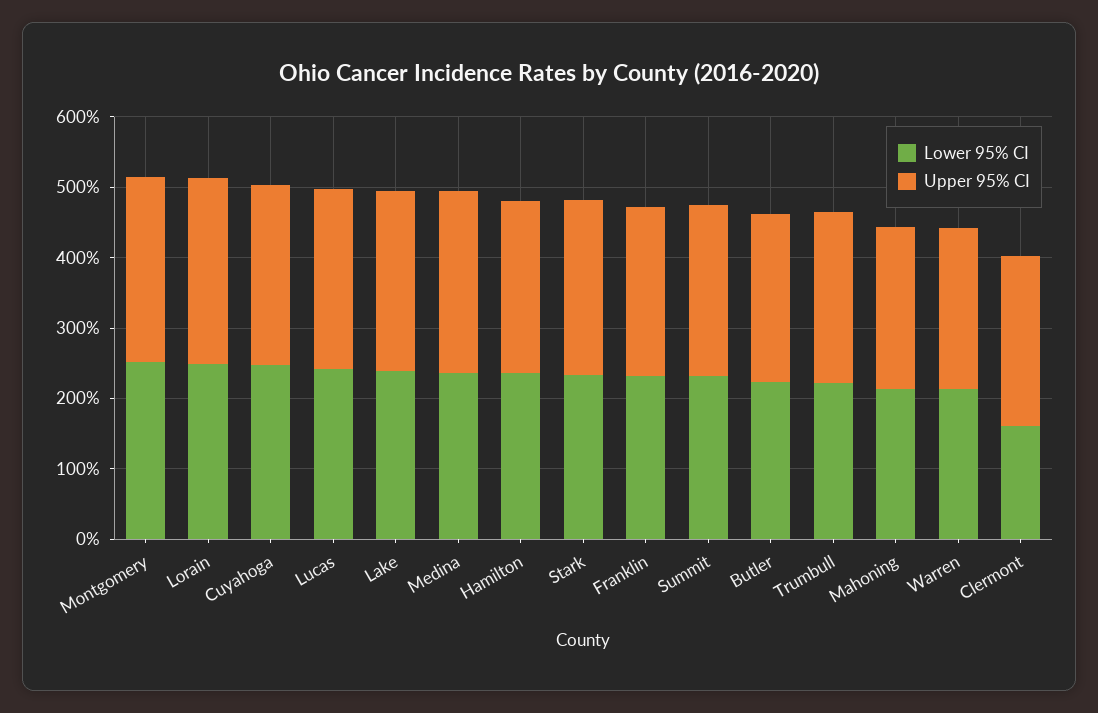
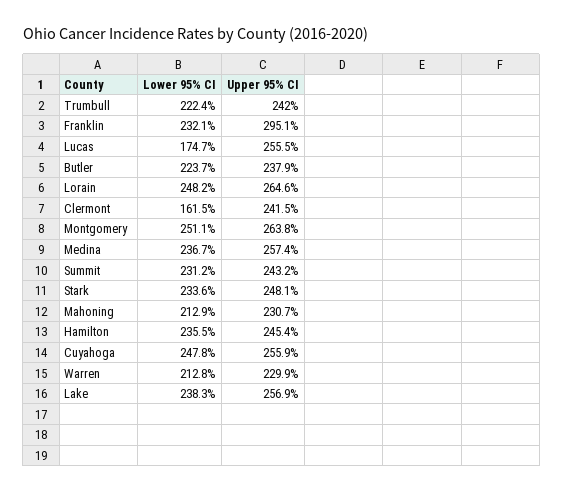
Lower 95% CI, Lucas: 240 -> 174.7
Upper 95% CI, Franklin: 240 -> 295.1

